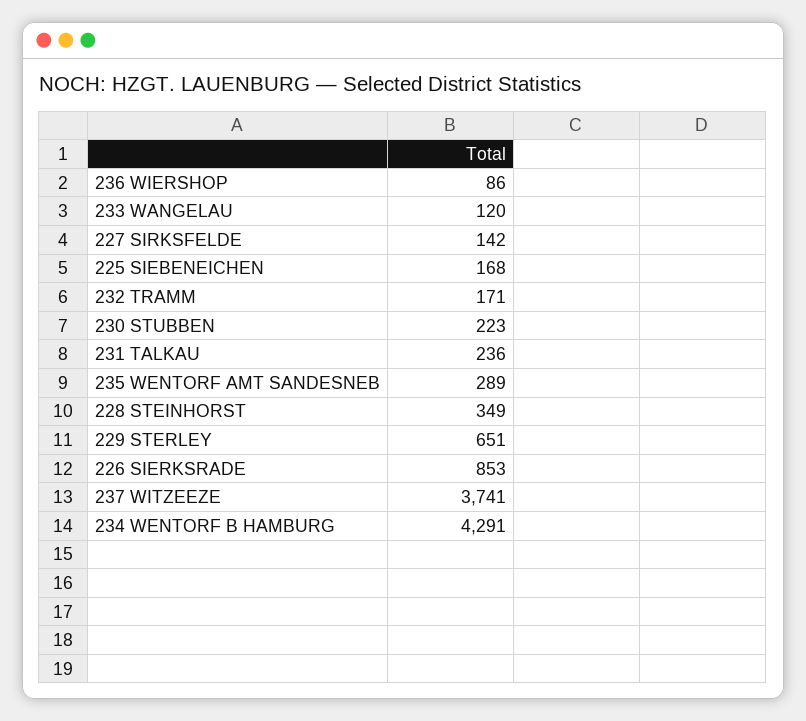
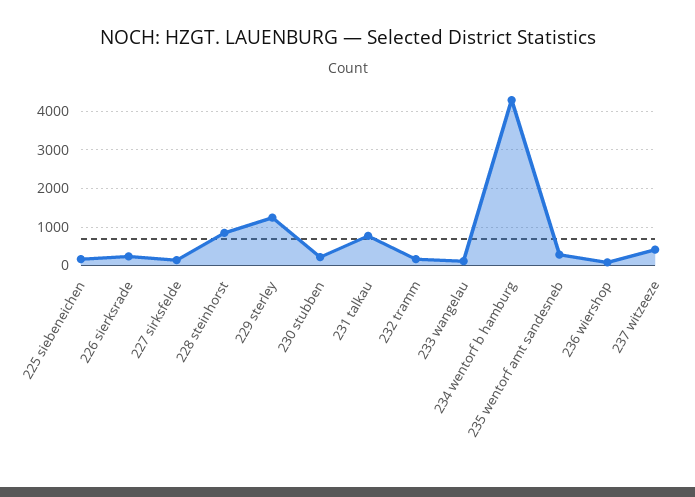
231 TALKAU: 236 -> 800
228 STEINHORST: 349 -> 800
229 STERLEY: 651 -> 1200
226 SIERKSRADE: 853 -> 200
237 WITZEEZE: 3741 -> 400

